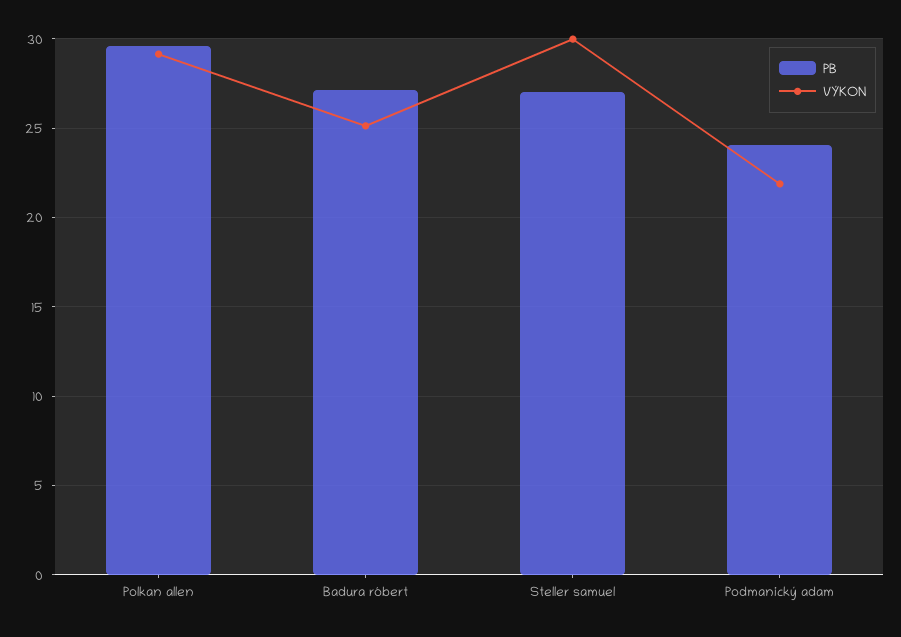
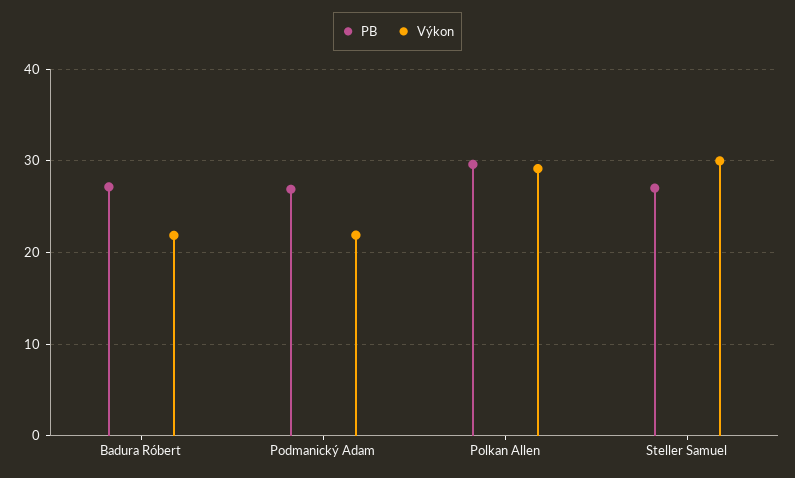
VÝKON, Badura róbert: 25 -> 22
PB, Podmanický adam: 24 -> 27

